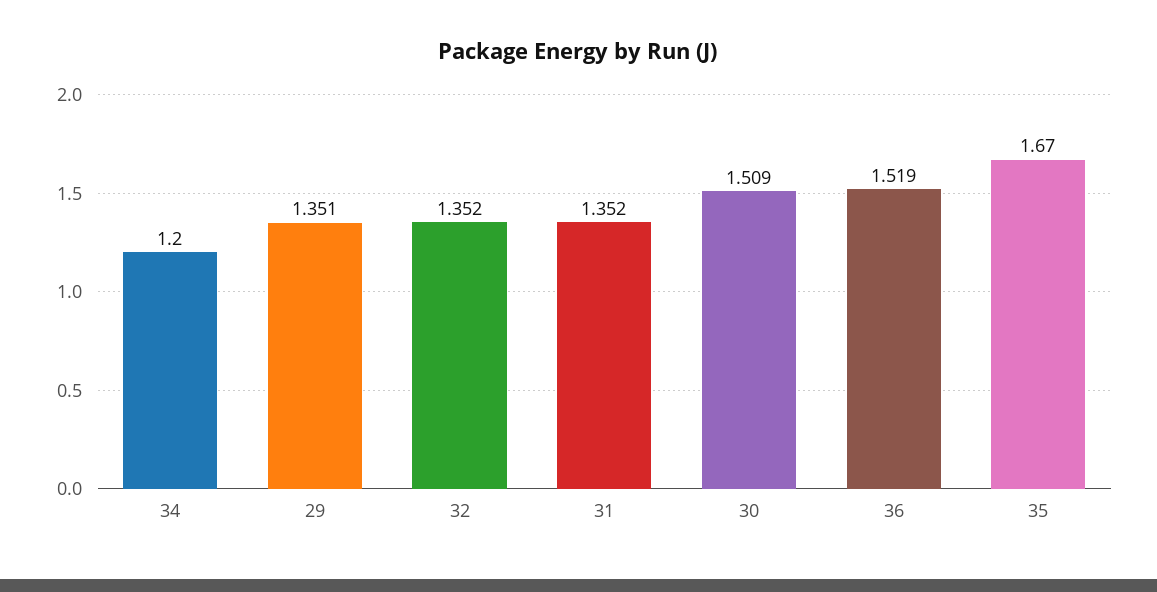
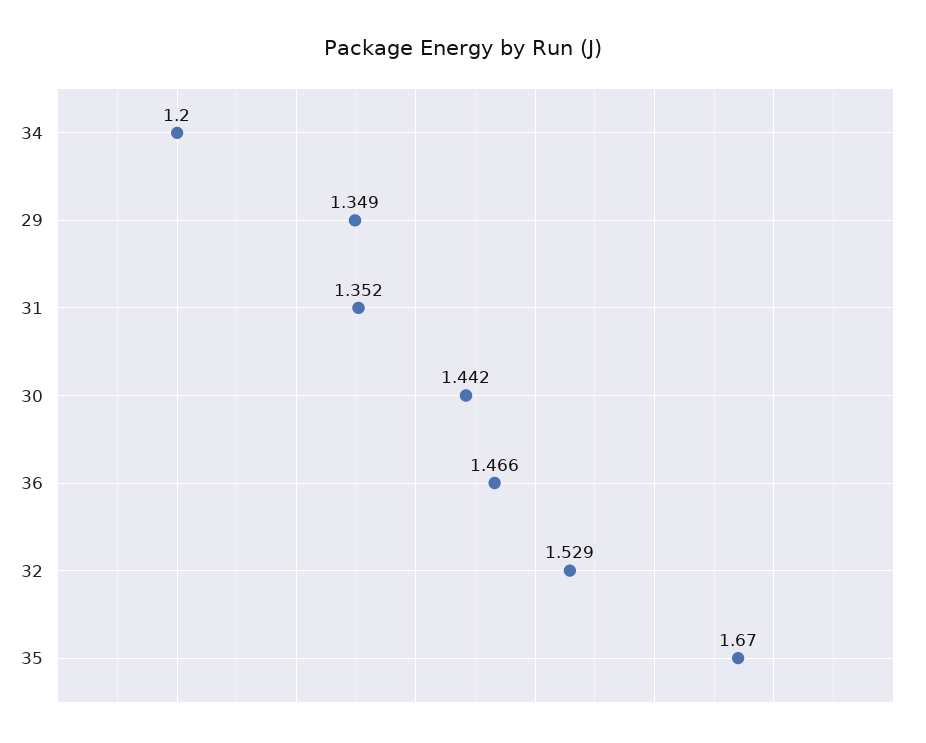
29: 1.351 -> 1.349
32: 1.352 -> 1.529
30: 1.509 -> 1.442
36: 1.519 -> 1.466

